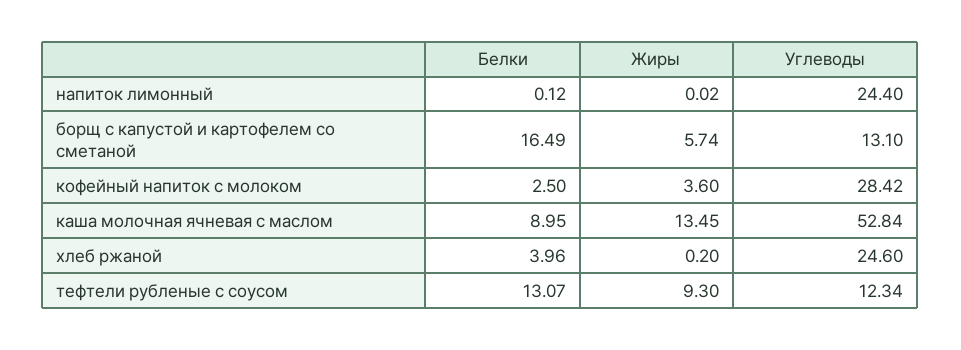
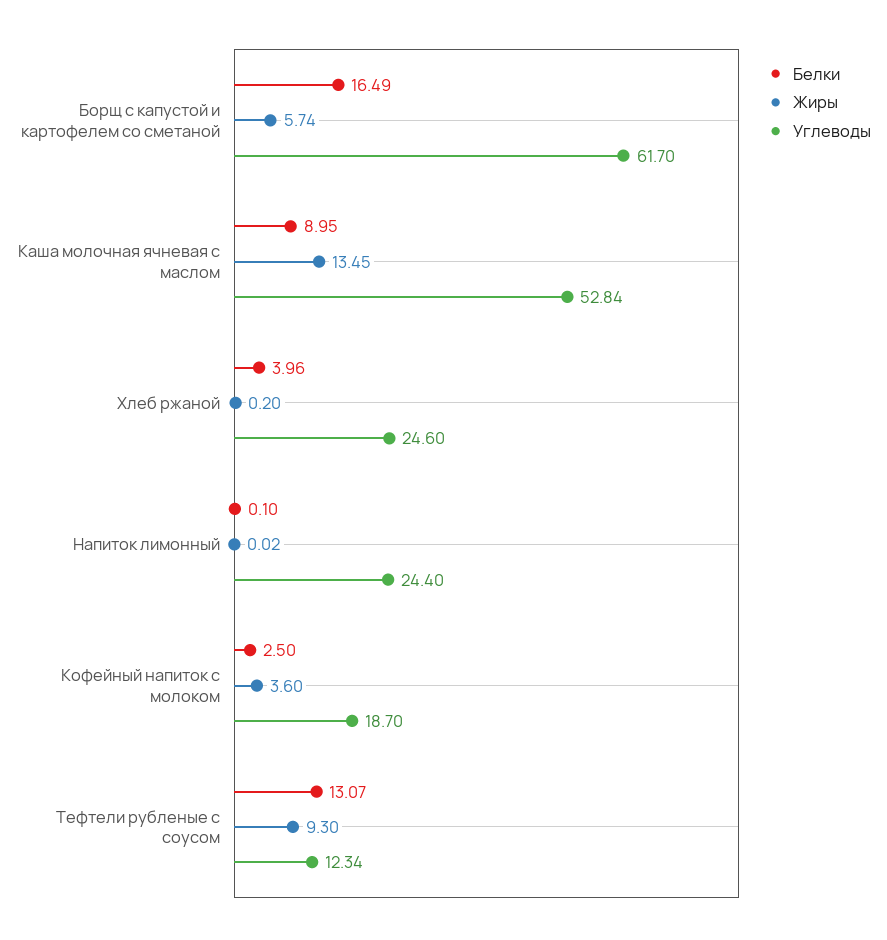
Белки, напиток лимонный: 0.12 -> 0.1
Углеводы, борщ с капустой и картофелем со сметаной: 13.1 -> 61.7
Углеводы, кофейный напиток с молоком: 28.42 -> 18.7

